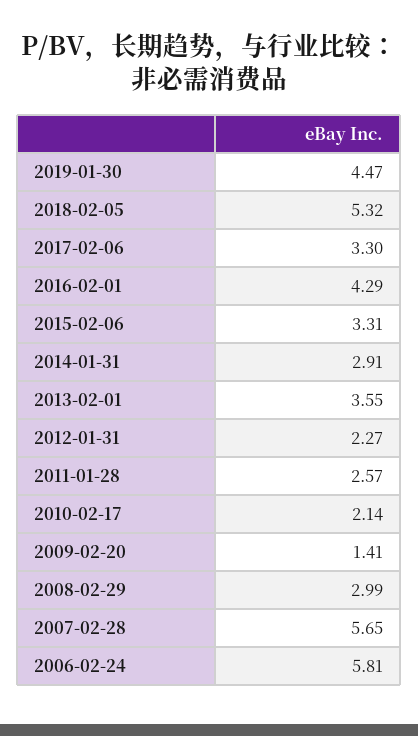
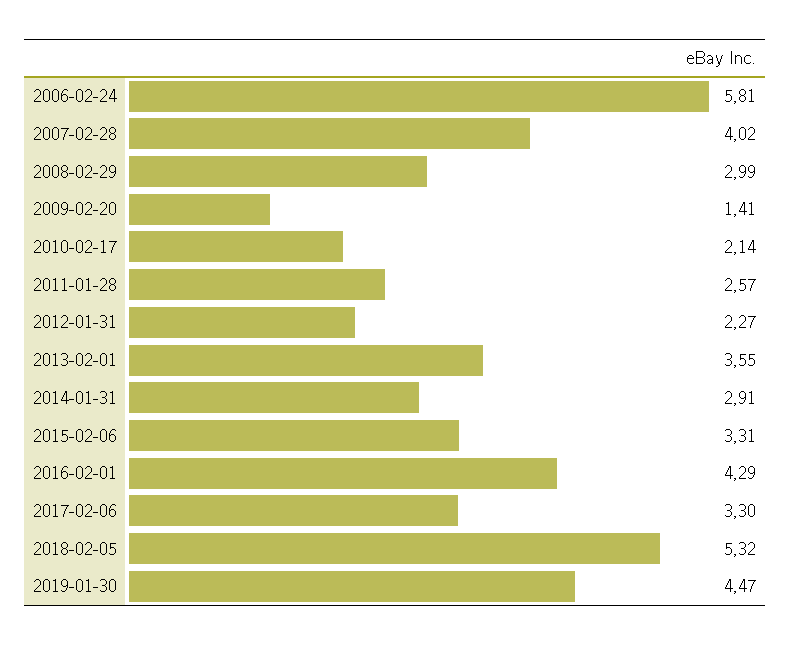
2007-02-28: 5.65 -> 4.02

